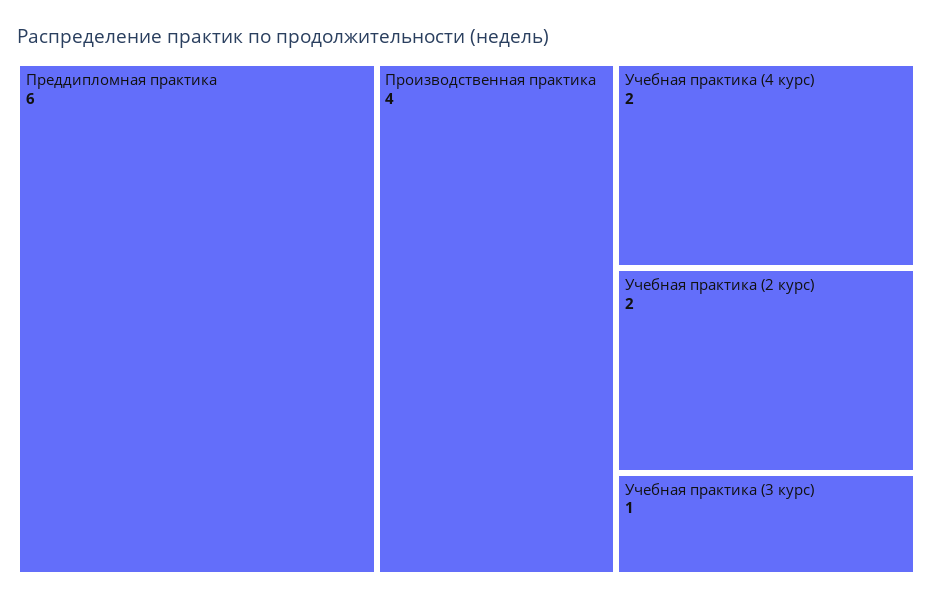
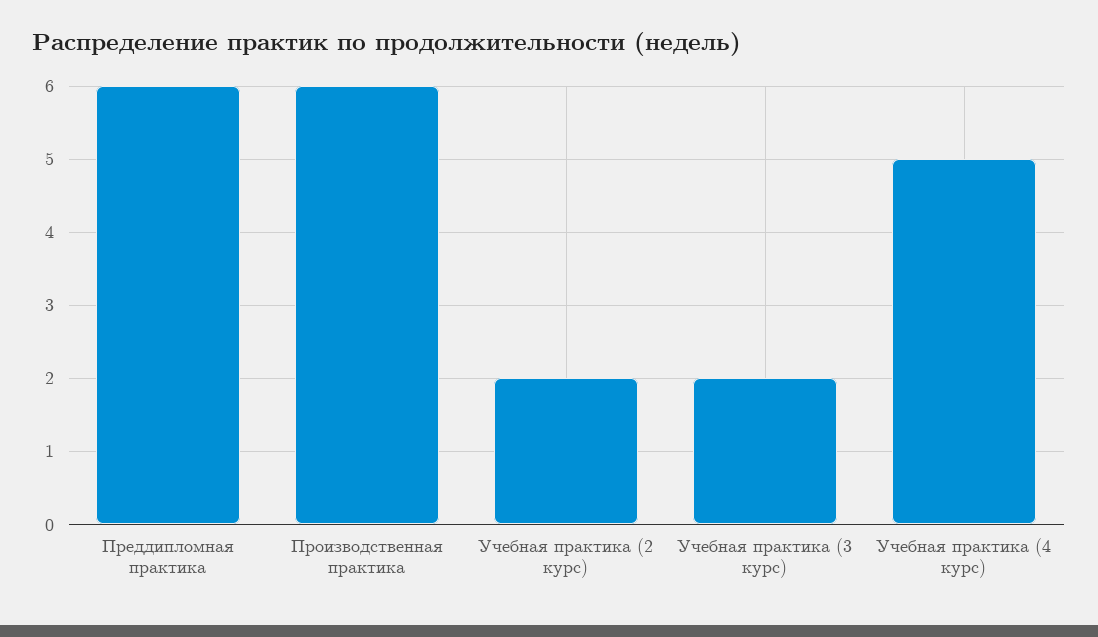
Производственная практика: 4 -> 6
Учебная практика (4 курс): 2 -> 5
Учебная практика (3 курс): 1 -> 2

